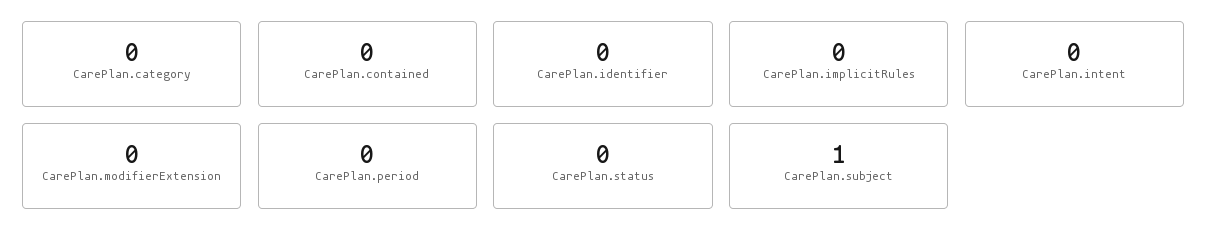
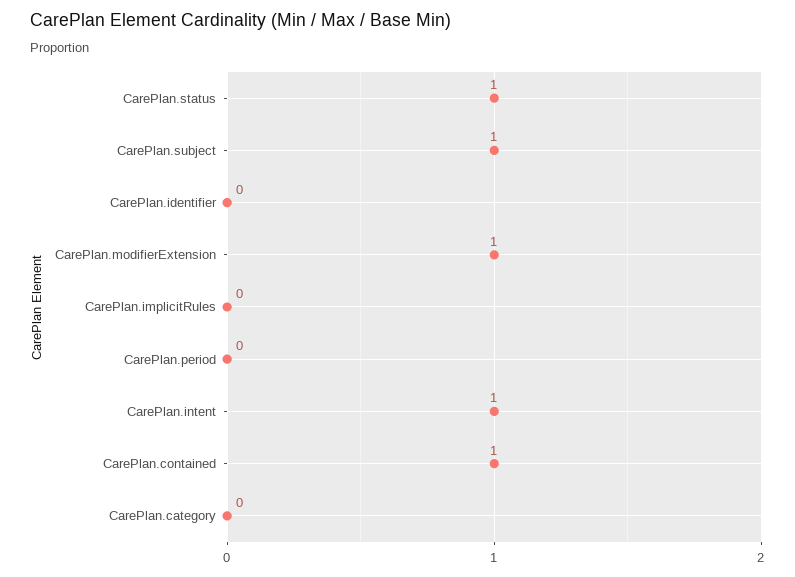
CarePlan.contained: 0 -> 1
CarePlan.intent: 0 -> 1
CarePlan.modifierExtension: 0 -> 1
CarePlan.status: 0 -> 1

